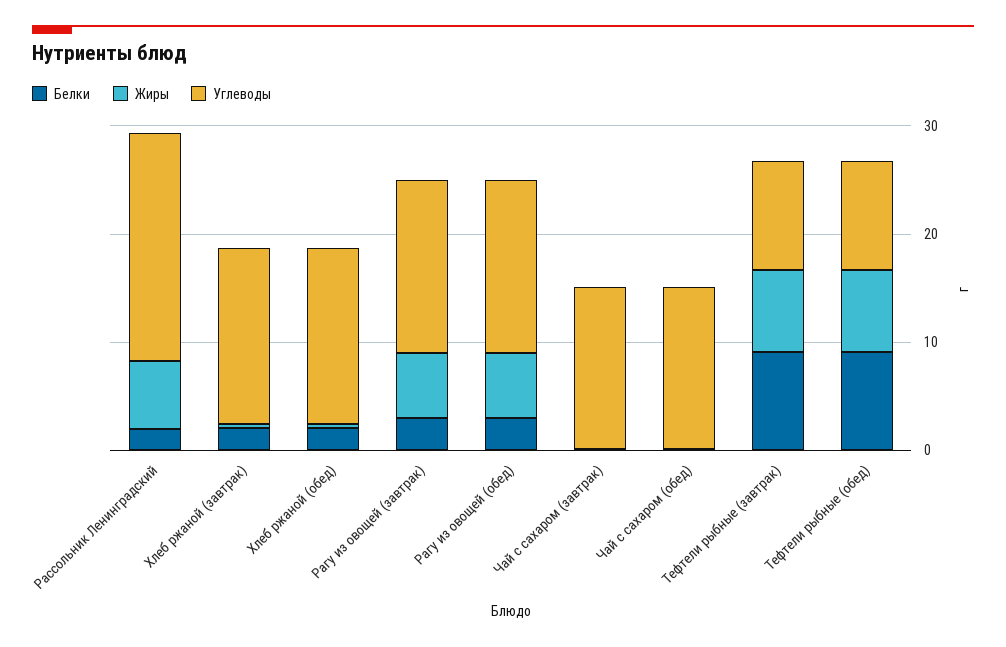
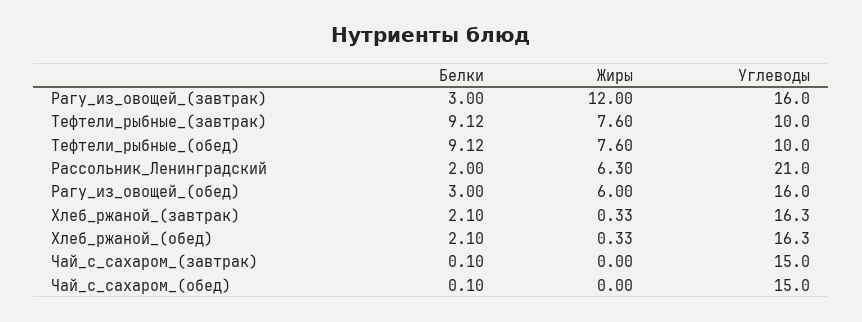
Жиры, Рагу из овощей (завтрак): 6 -> 12

